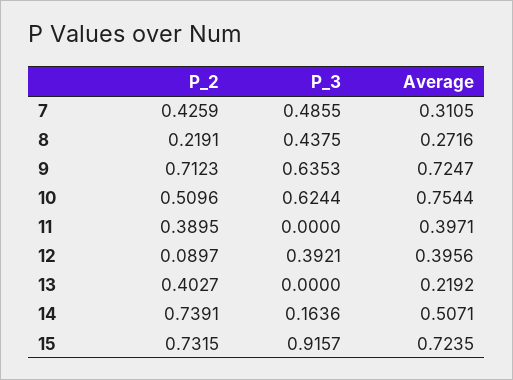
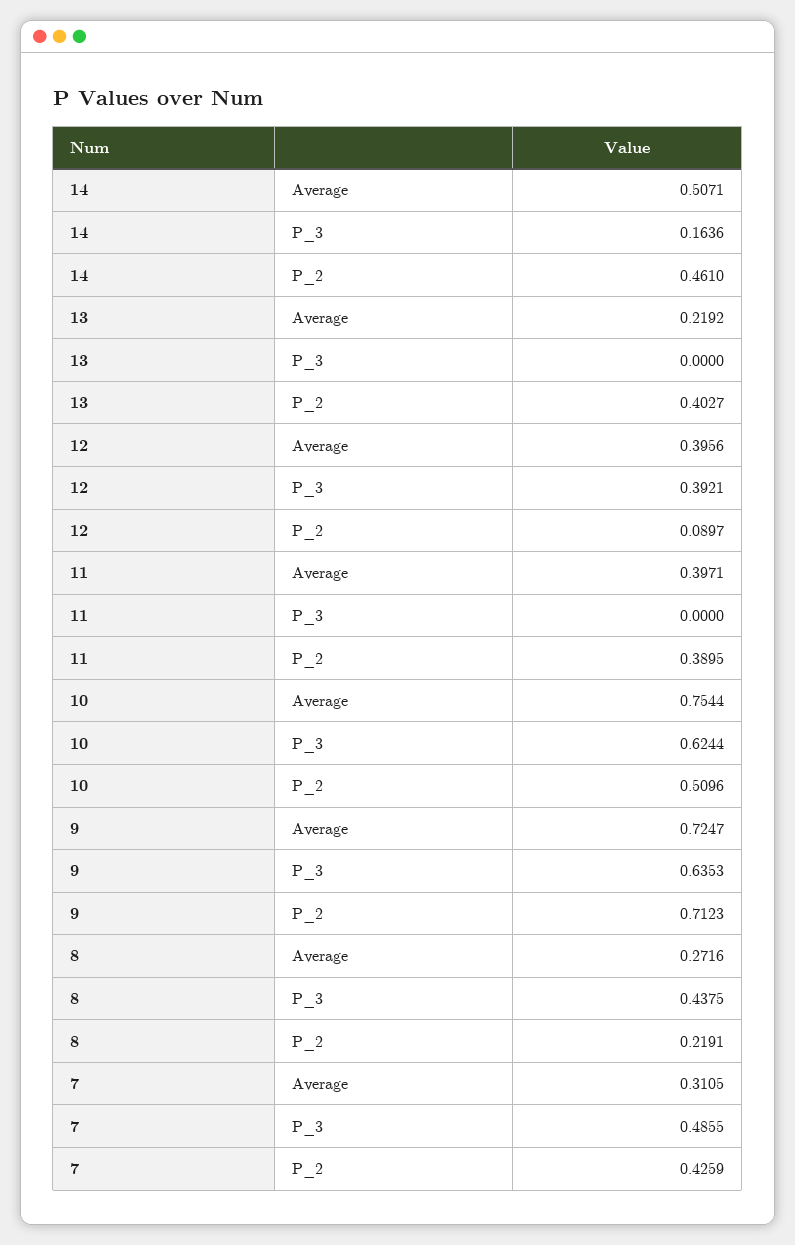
P_2, 14: 0.7391 -> 0.461
P_2, 15: 0.7315 -> none
P_3, 15: 0.9157 -> none
Average, 15: 0.7235 -> none

